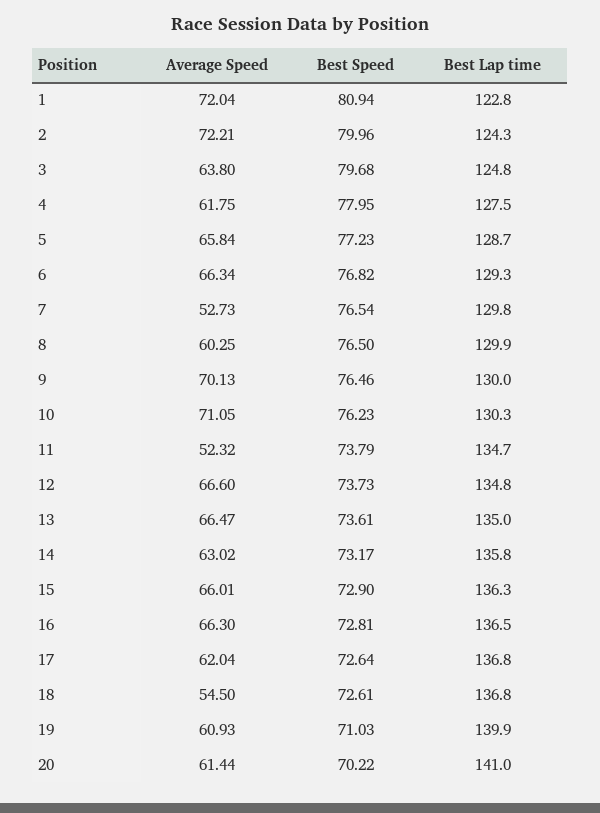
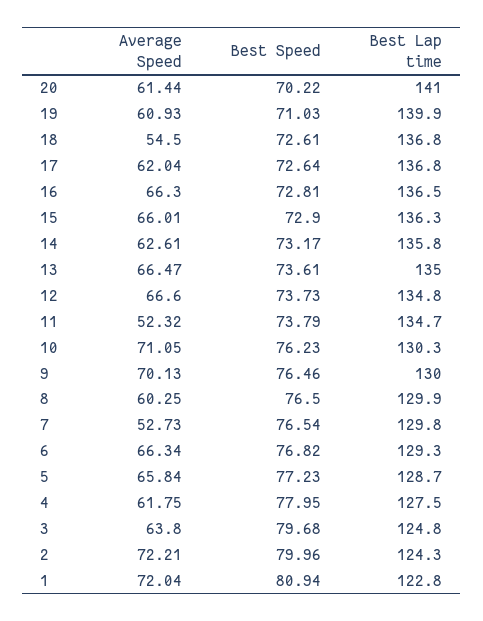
Average Speed, 14: 63.02 -> 62.61

